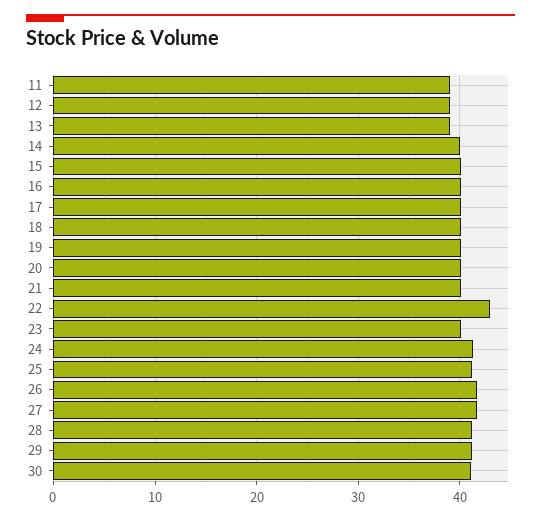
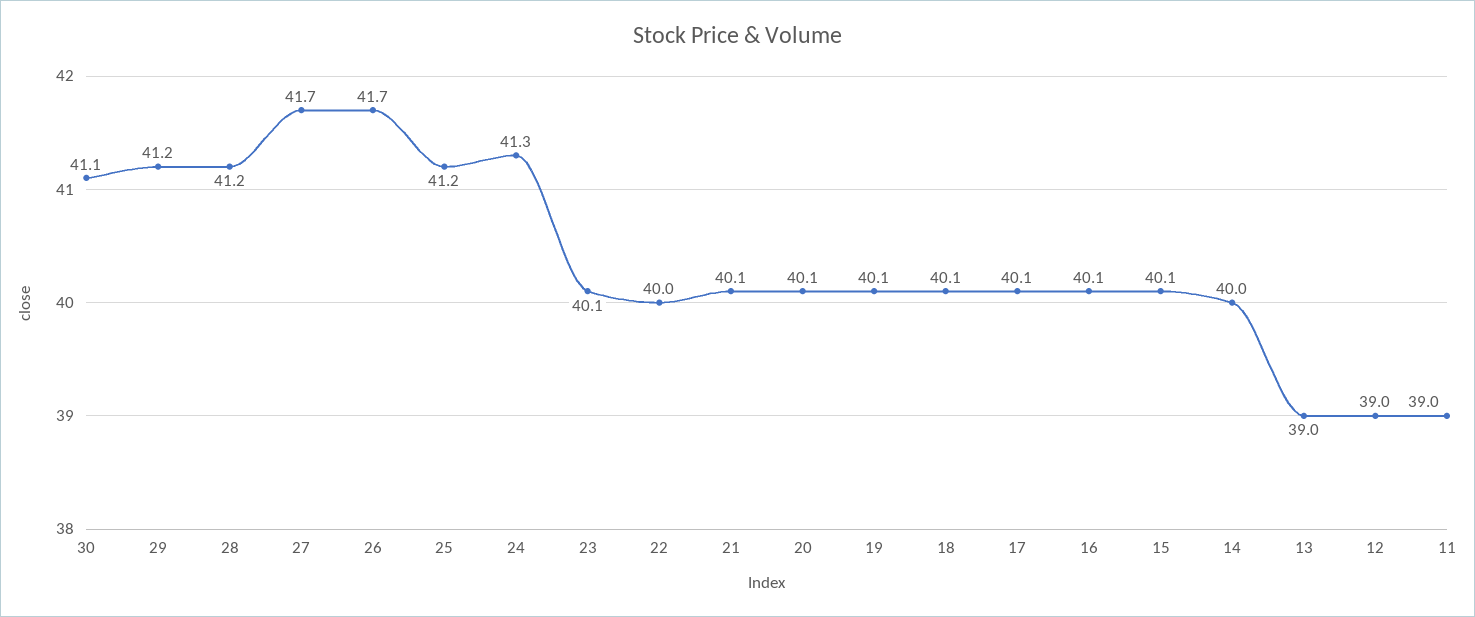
22: 43 -> 40

